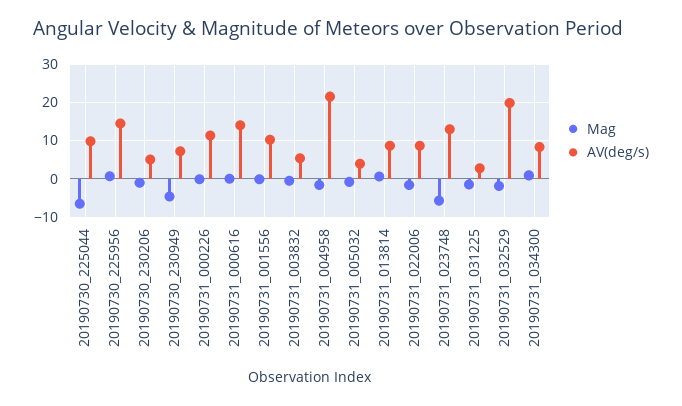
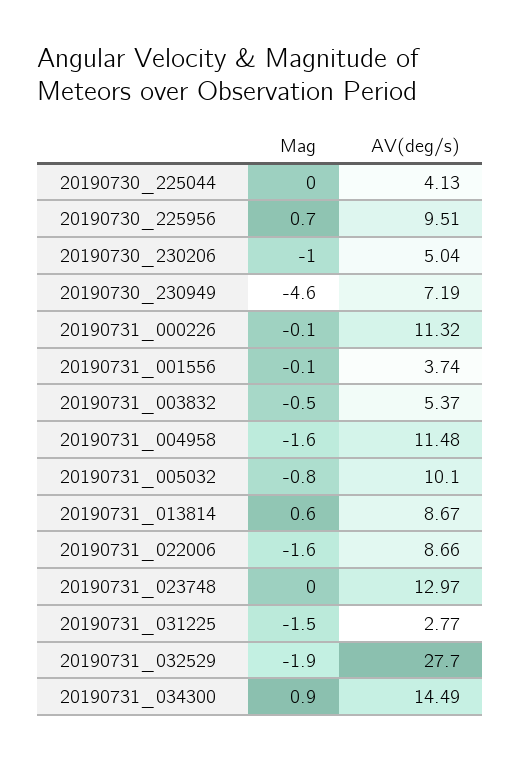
Mag, 20190730_225044: -6 -> 0
AV(deg/s), 20190730_225044: 10 -> 4.13
AV(deg/s), 20190730_225956: 14 -> 9.51
Mag, 20190731_000616: 0 -> none
AV(deg/s), 20190731_000616: 14 -> none
AV(deg/s), 20190731_001556: 10 -> 3.74
AV(deg/s), 20190731_004958: 22 -> 11.48
AV(deg/s), 20190731_005032: 4 -> 10.1
Mag, 20190731_023748: -6 -> 0
AV(deg/s), 20190731_032529: 20 -> 27.7
AV(deg/s), 20190731_034300: 8 -> 14.49

